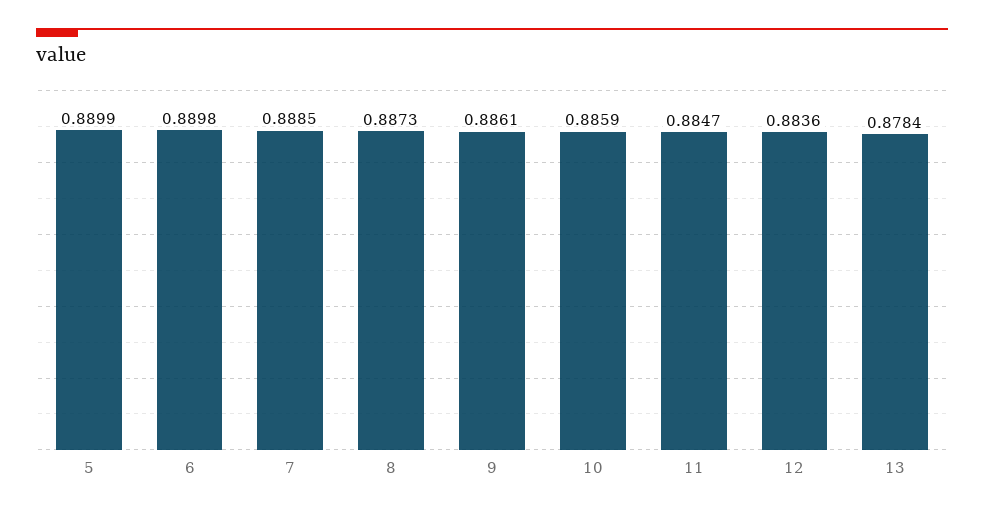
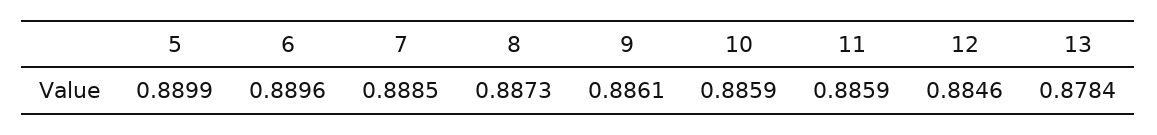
6: 0.8898 -> 0.8896
11: 0.8847 -> 0.8859
12: 0.8836 -> 0.8846

